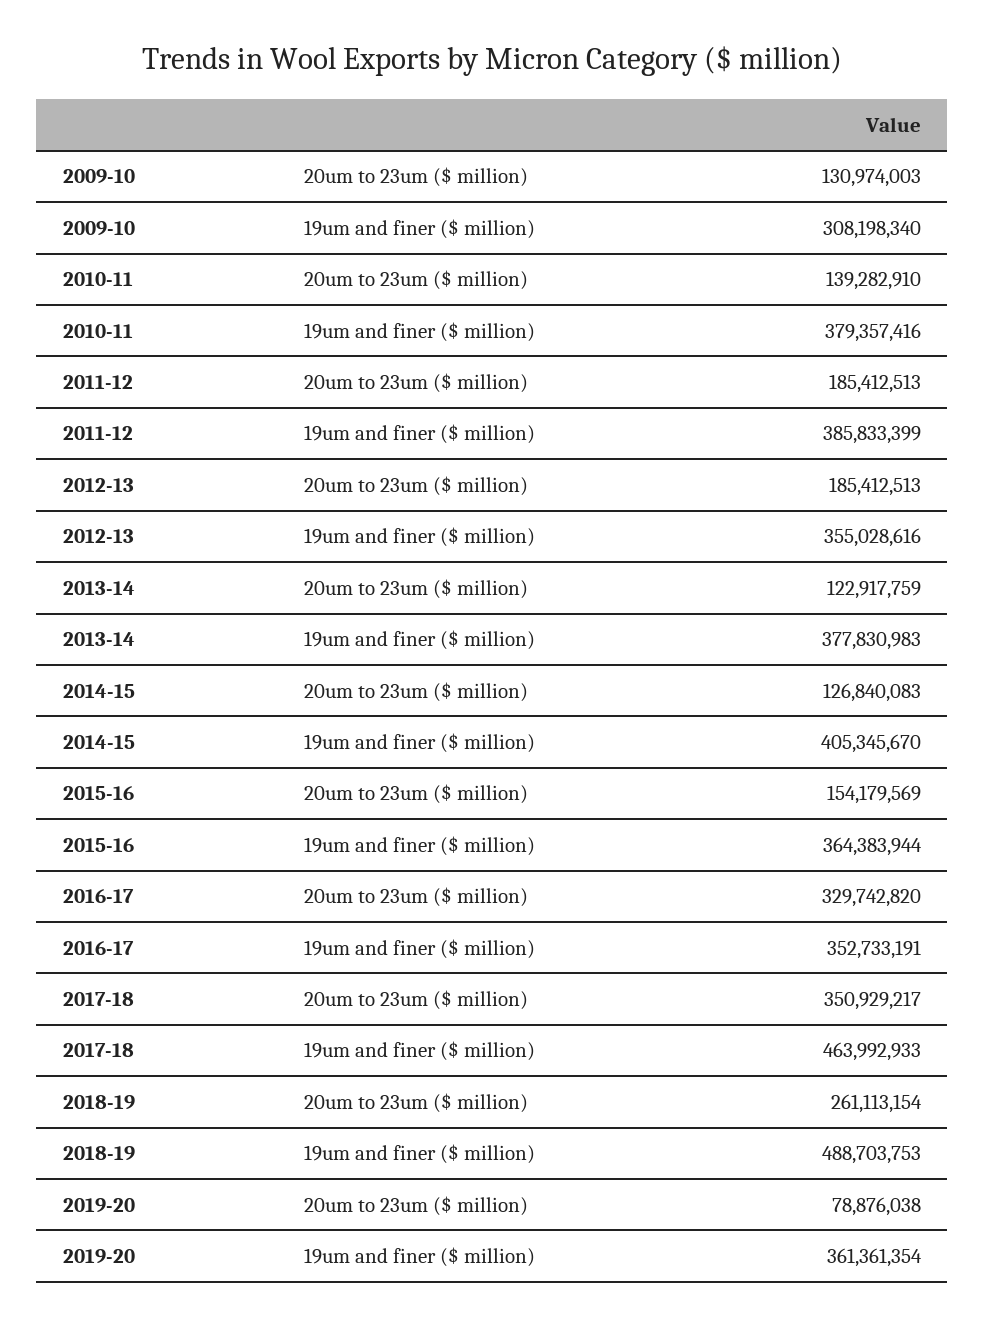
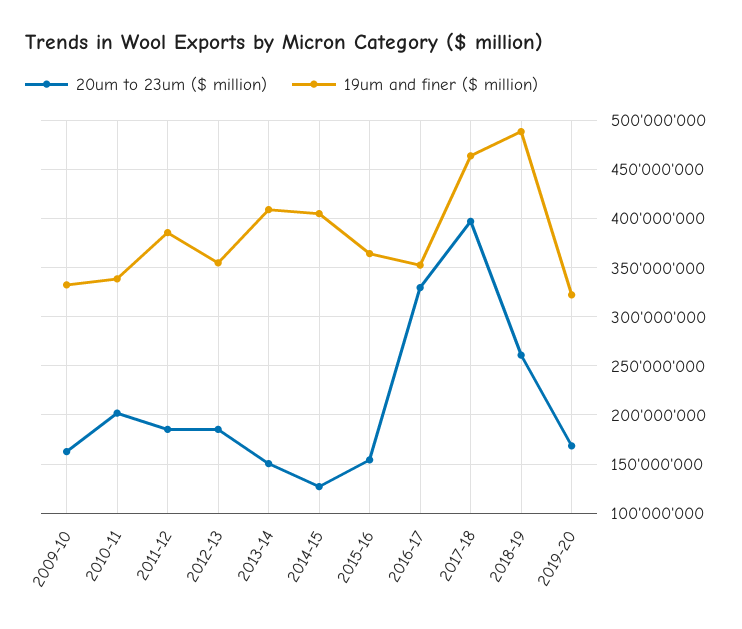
20um to 23um ($ million), 2009-10: 130974003 -> 160000000
19um and finer ($ million), 2009-10: 308198340 -> 330000000
20um to 23um ($ million), 2010-11: 139282910 -> 200000000
19um and finer ($ million), 2010-11: 379357416 -> 340000000
20um to 23um ($ million), 2013-14: 122917759 -> 150000000
19um and finer ($ million), 2013-14: 377830983 -> 410000000
20um to 23um ($ million), 2017-18: 350929217 -> 400000000
20um to 23um ($ million), 2019-20: 78876038 -> 170000000
19um and finer ($ million), 2019-20: 361361354 -> 320000000

